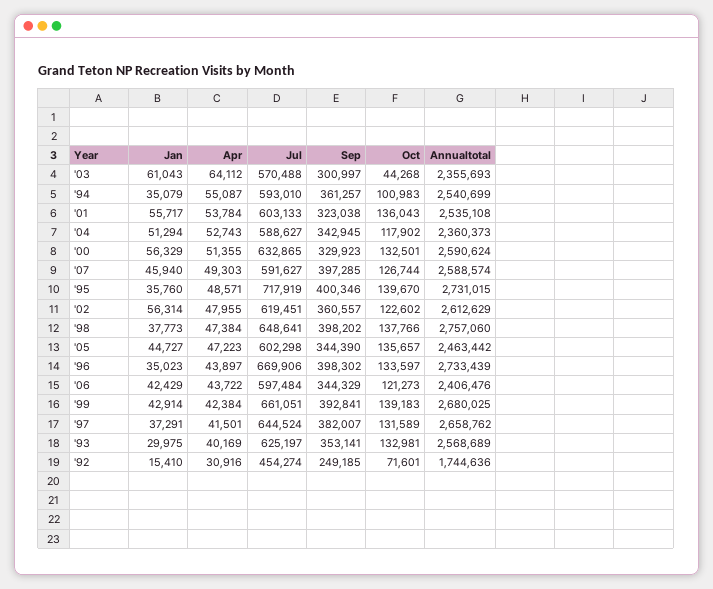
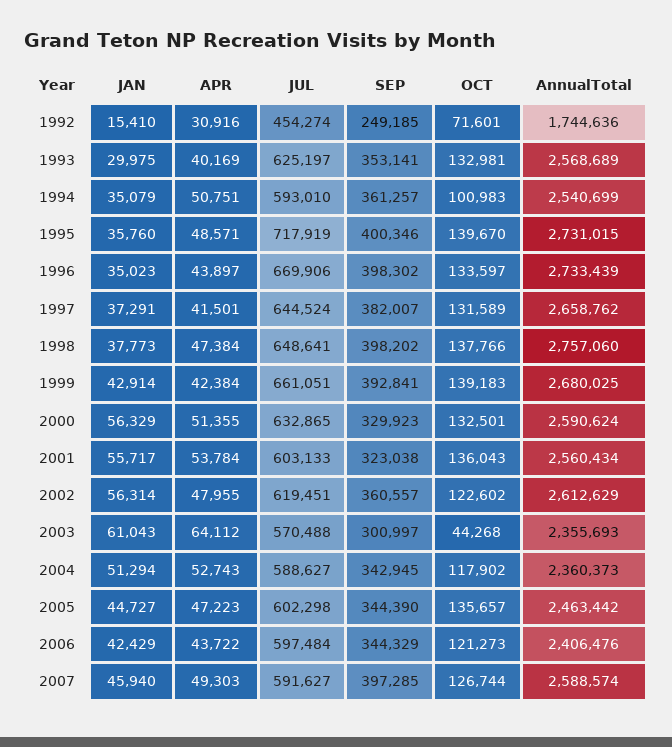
Apr, '94: 55087 -> 50751
Annualtotal, '01: 2535108 -> 2560434

